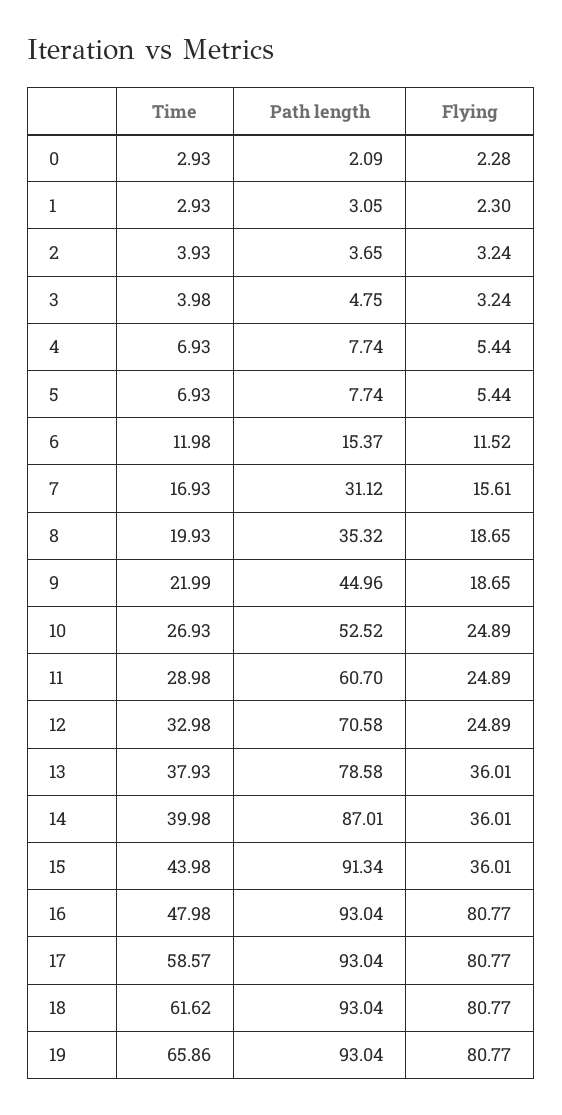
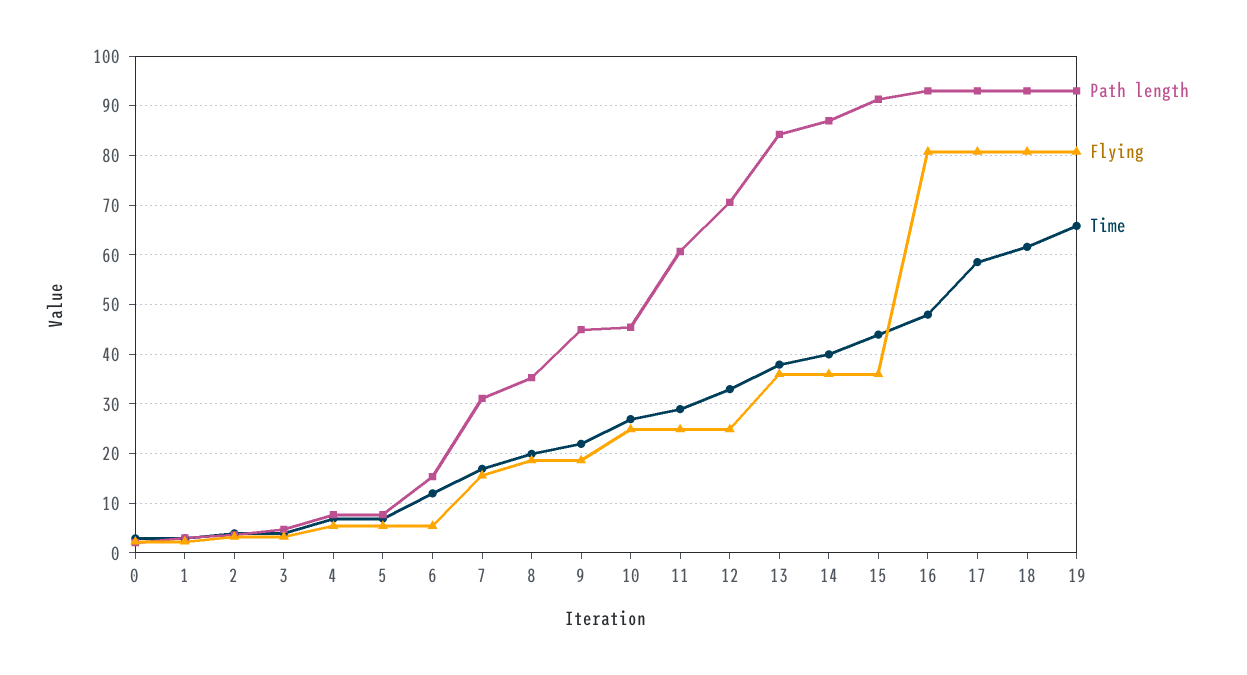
Flying, 6: 11.52 -> 6
Path length, 10: 52.52 -> 46
Path length, 13: 78.58 -> 84

